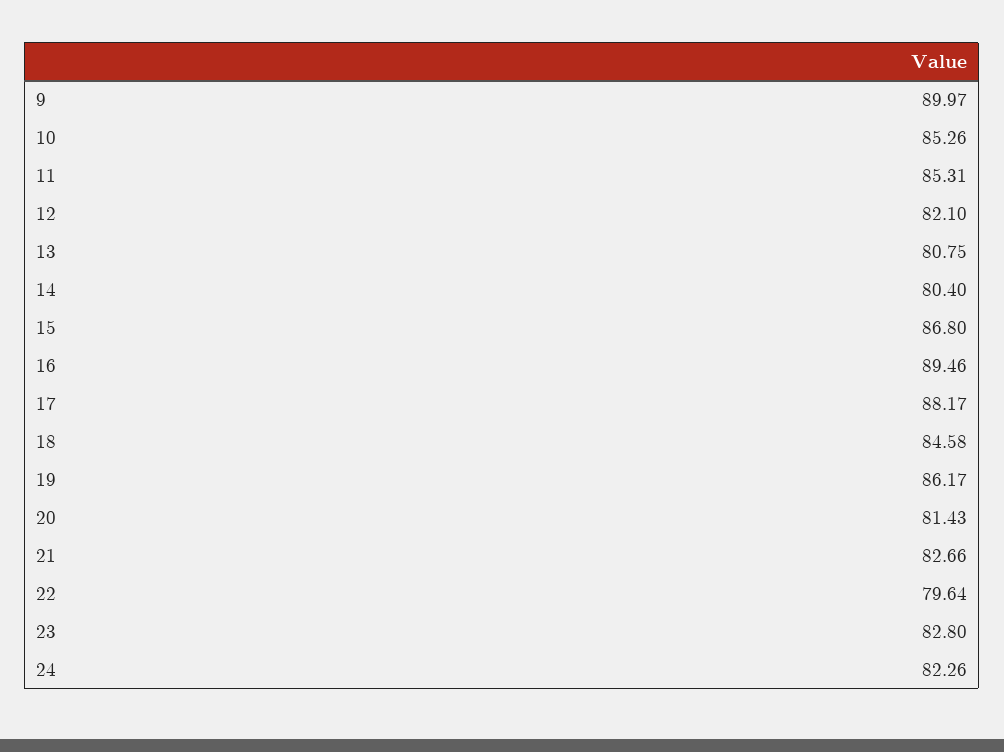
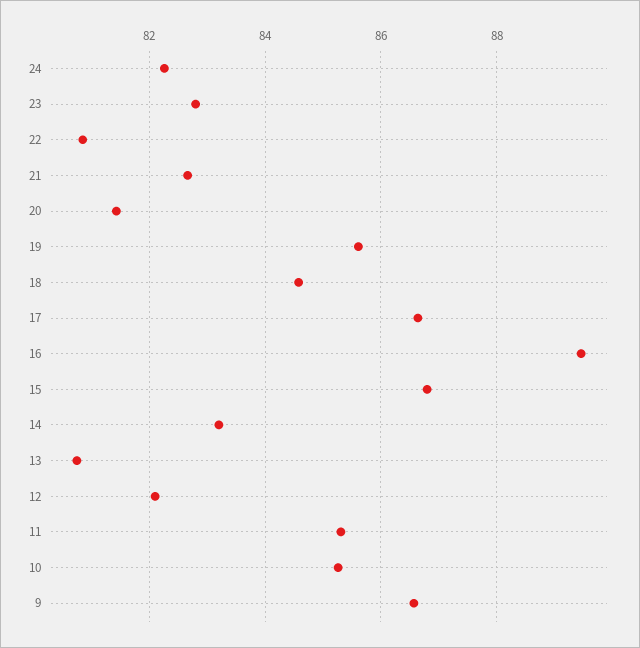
9: 89.97 -> 86.6
14: 80.4 -> 83.2
17: 88.17 -> 86.6
19: 86.17 -> 85.6
22: 79.64 -> 80.8

